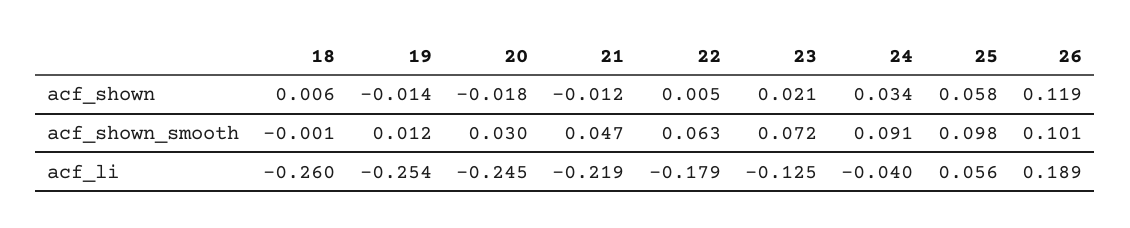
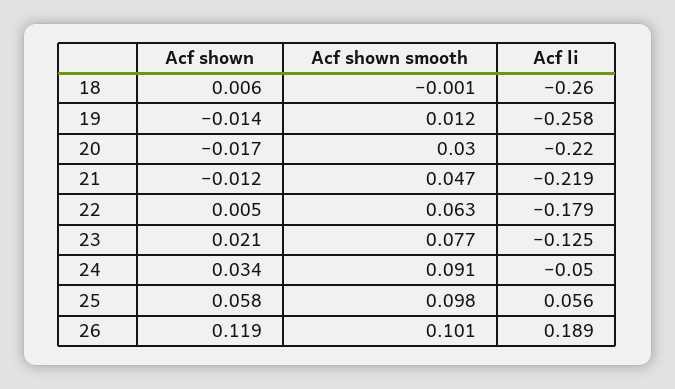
20, acf_shown: -0.018 -> -0.017
23, acf_shown_smooth: 0.072 -> 0.077
19, acf_li: -0.254 -> -0.258
20, acf_li: -0.245 -> -0.22
24, acf_li: -0.04 -> -0.05

